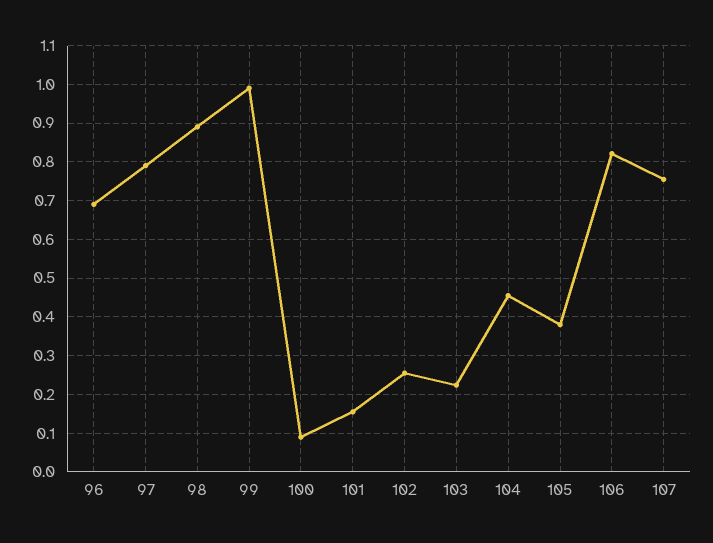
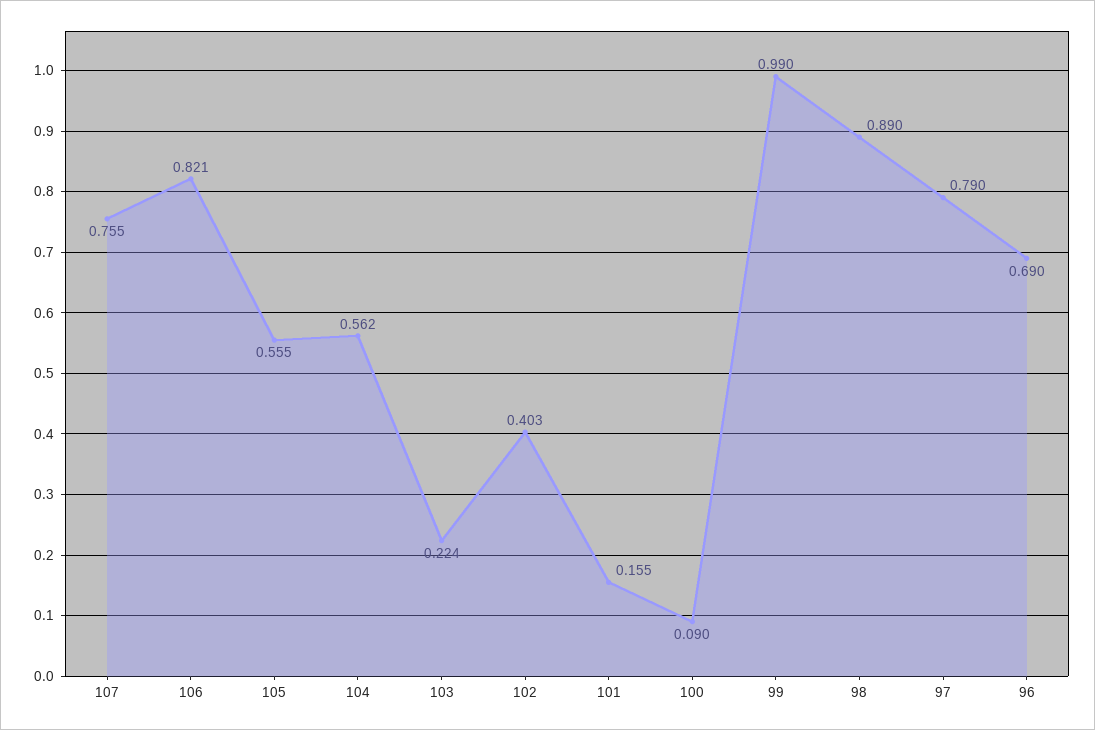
102: 0.26 -> 0.403
104: 0.46 -> 0.562
105: 0.38 -> 0.555

